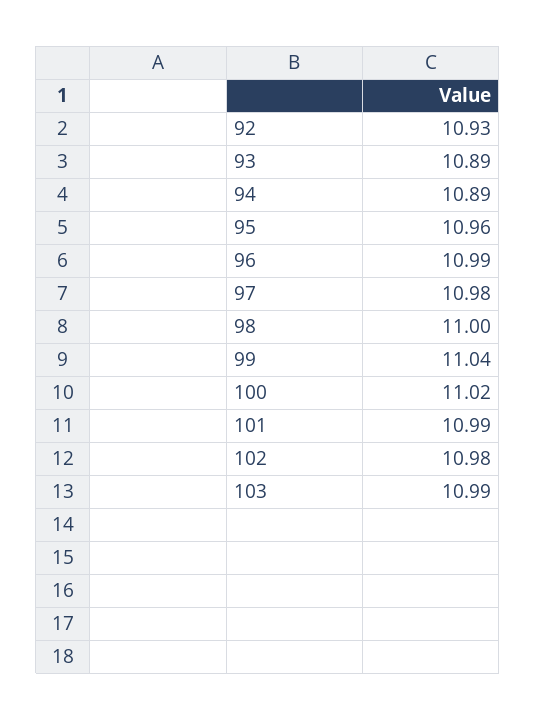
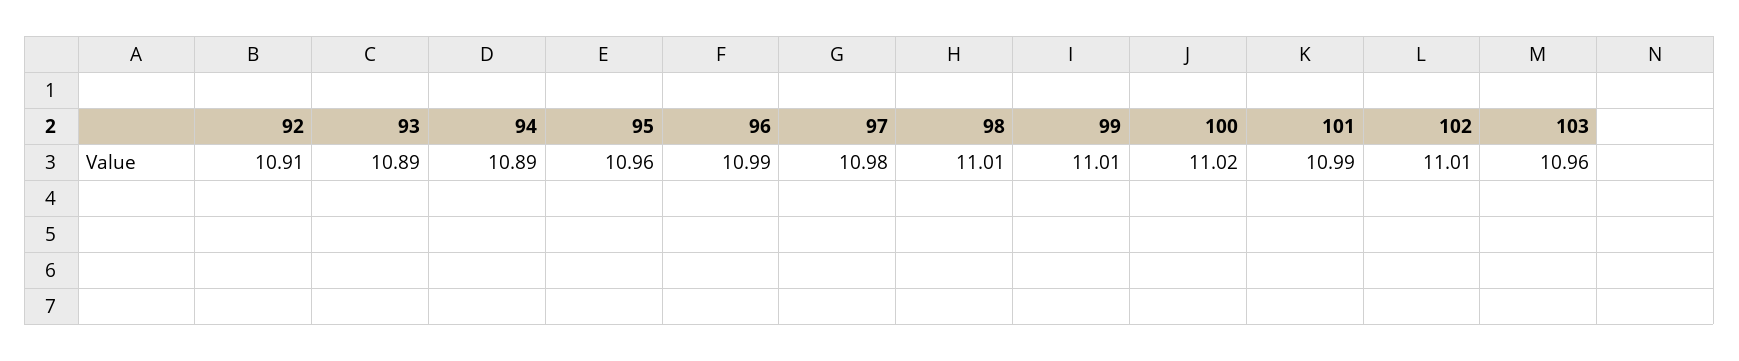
92: 10.93 -> 10.91
98: 11 -> 11.01
99: 11.04 -> 11.01
102: 10.98 -> 11.01
103: 10.99 -> 10.96

